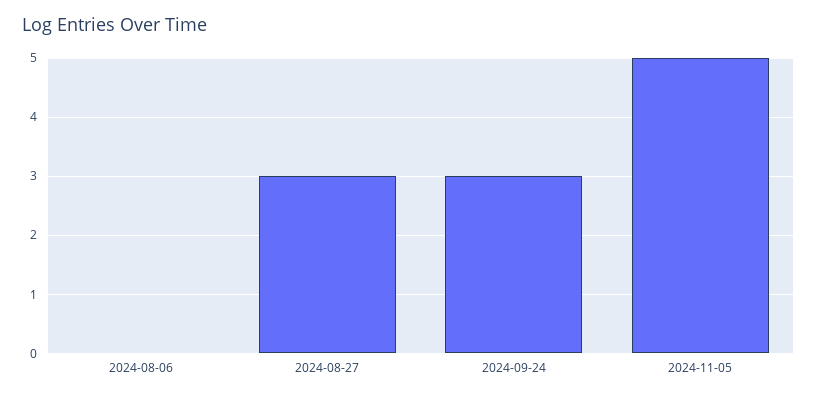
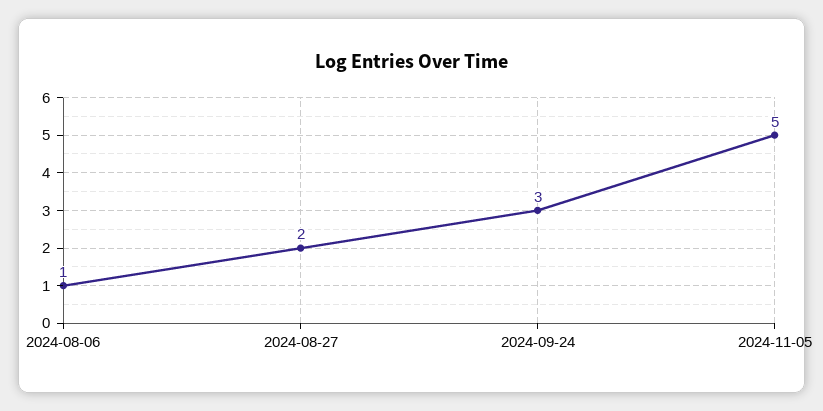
2024-08-06: 0 -> 1
2024-08-27: 3 -> 2

